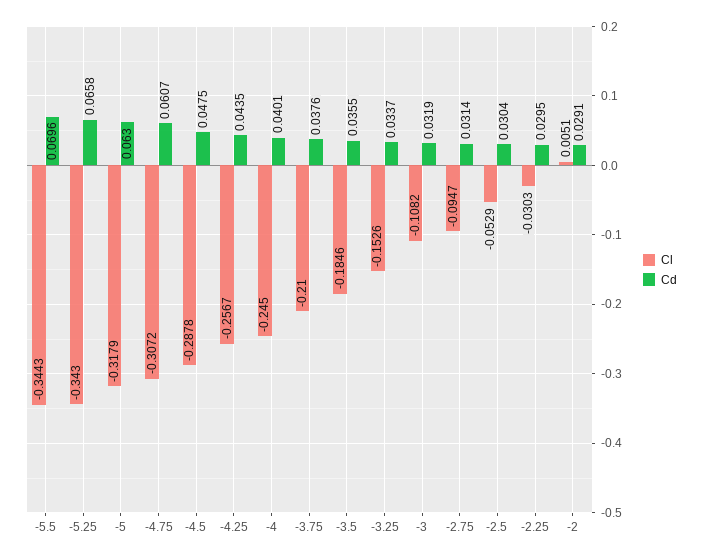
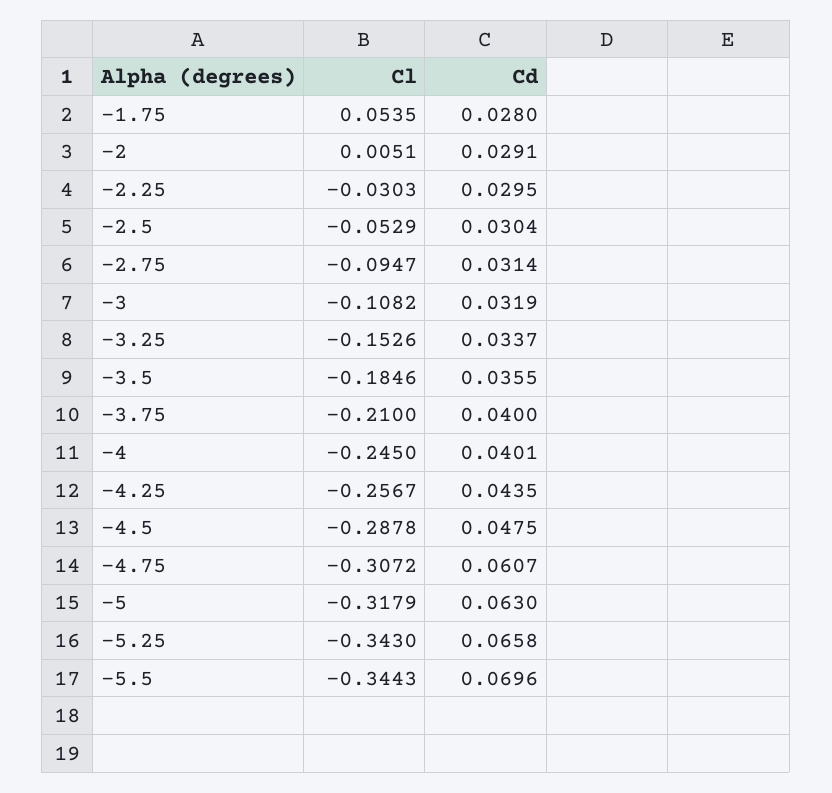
Cd, -3.75: 0.0376 -> 0.04
Cl, -1.75: none -> 0.0535
Cd, -1.75: none -> 0.028

